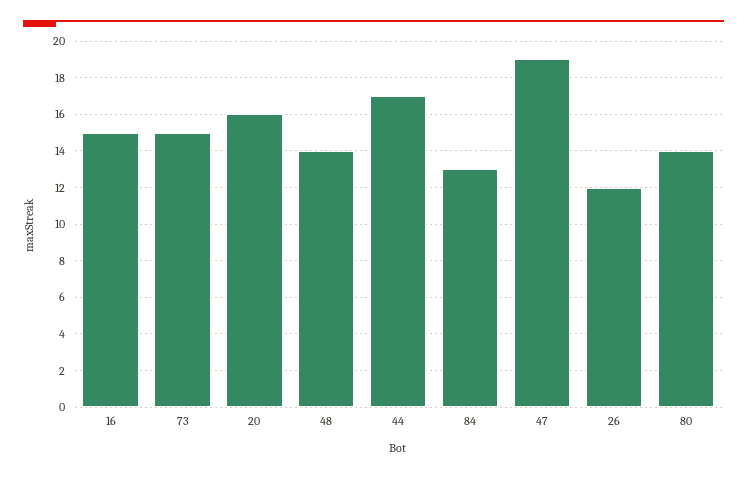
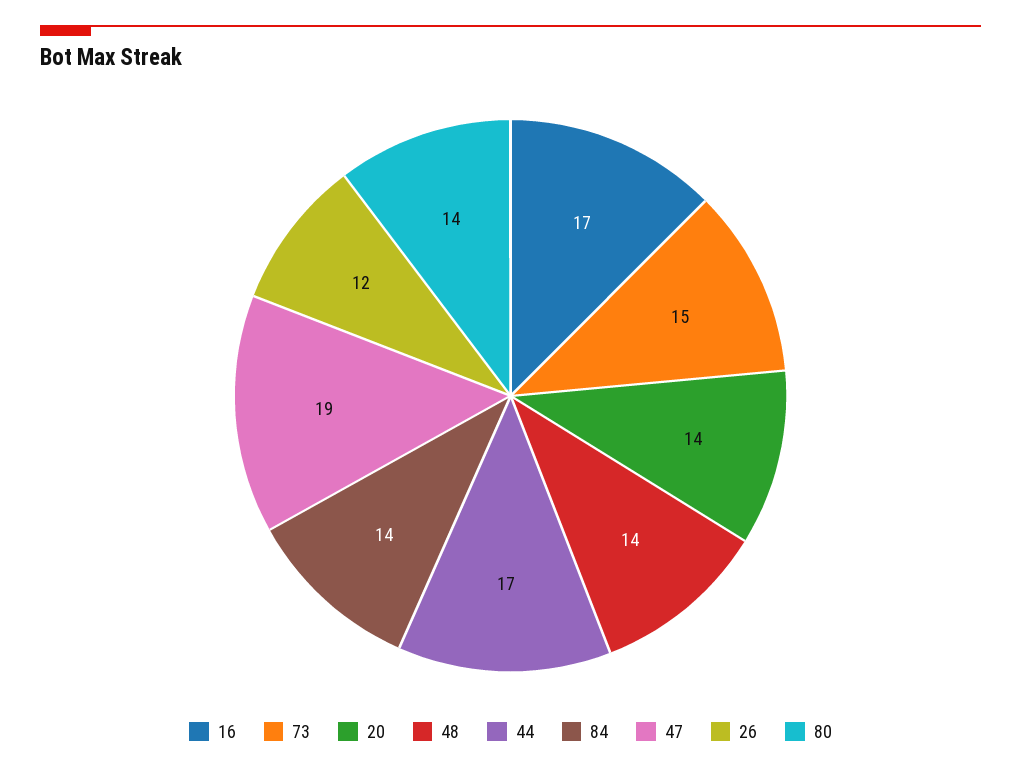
16: 15 -> 17
20: 16 -> 14
84: 13 -> 14

